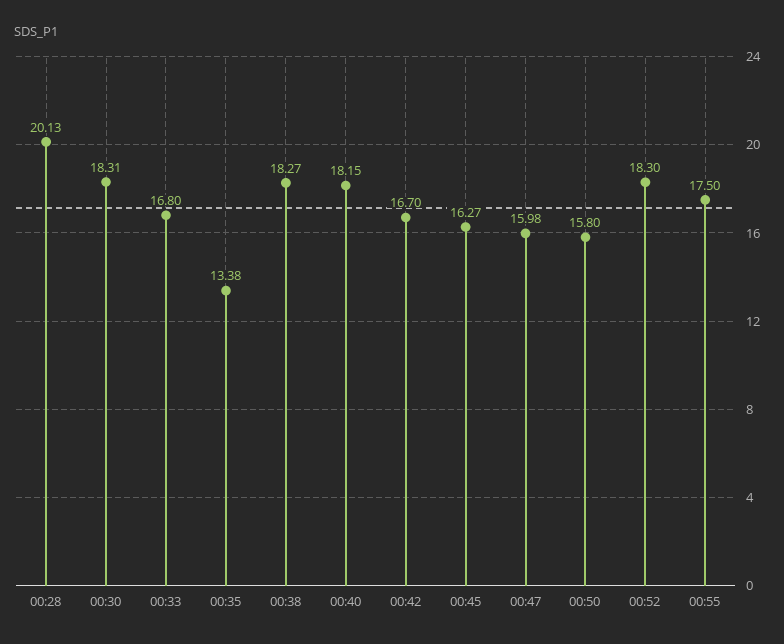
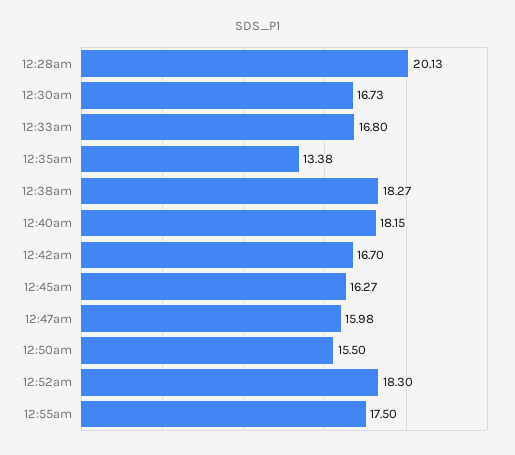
00:30: 18.31 -> 16.73
00:50: 15.8 -> 15.5

